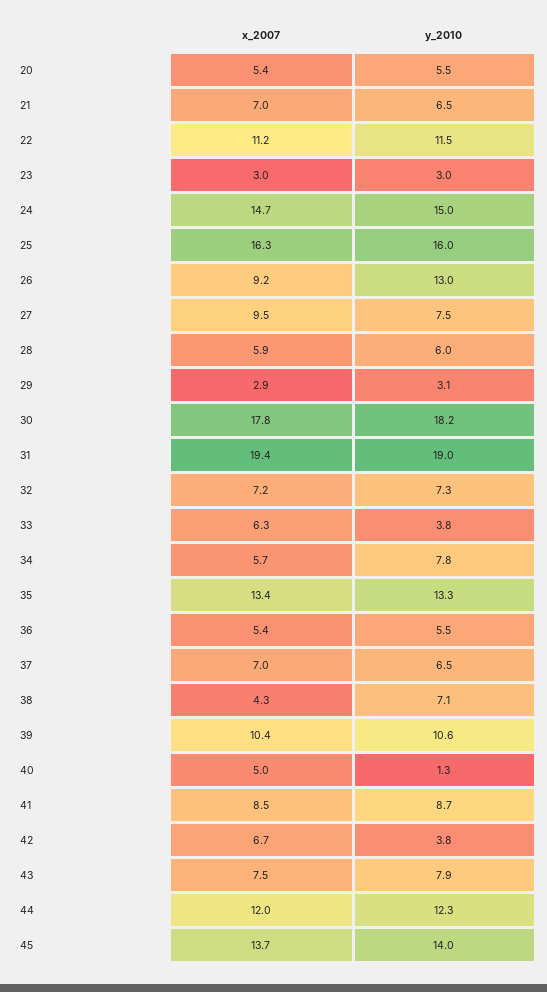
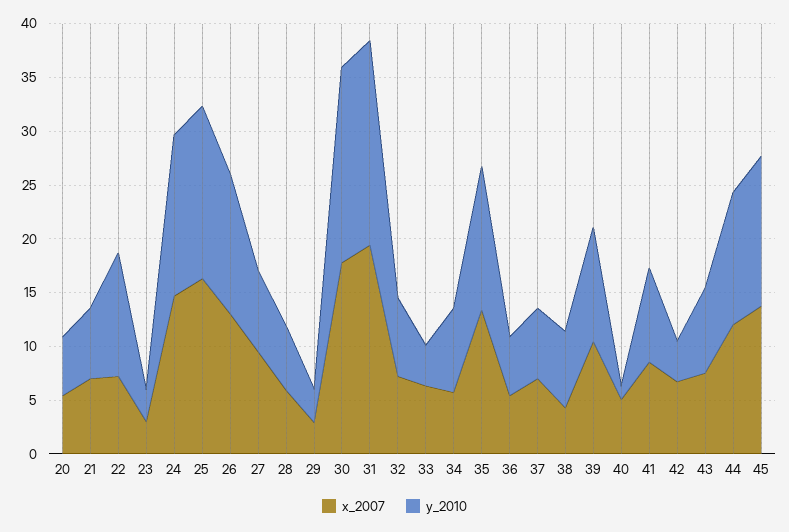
x_2007, 22: 11.2 -> 7
x_2007, 26: 9.2 -> 13

